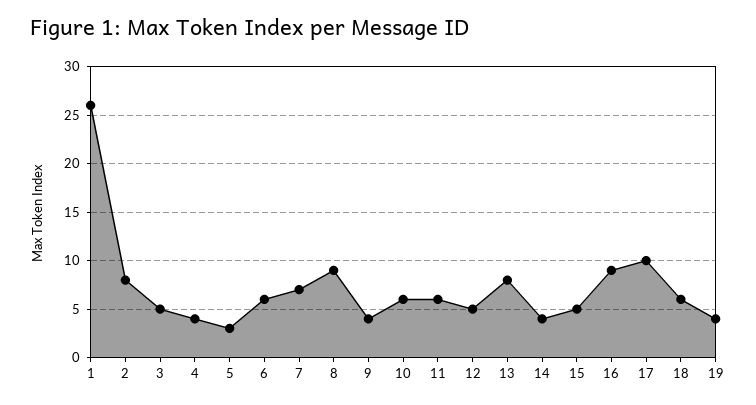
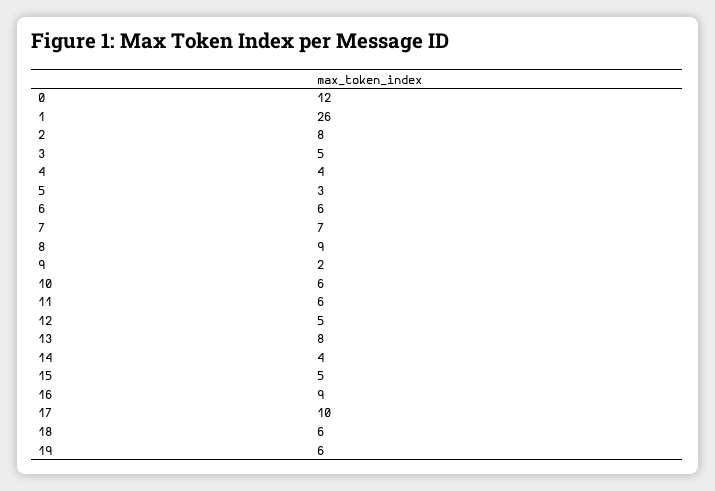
9: 4 -> 2
19: 4 -> 6
0: none -> 12

